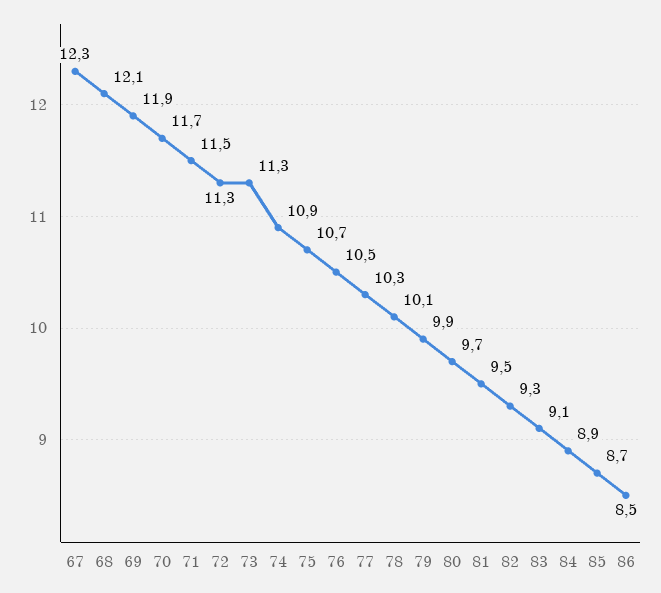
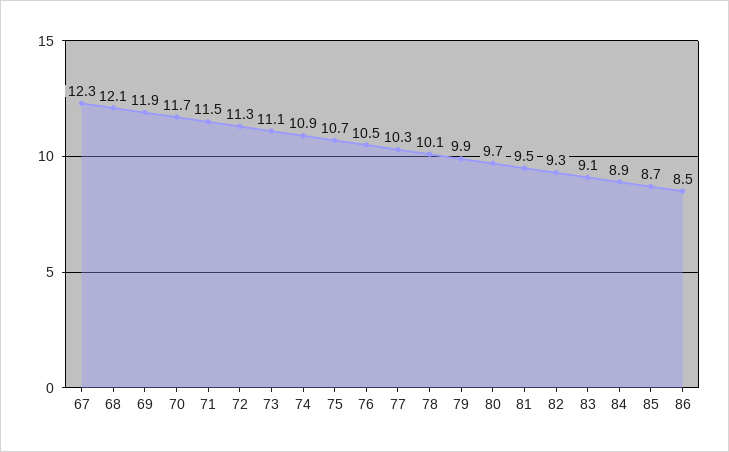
73: 11.3 -> 11.1

